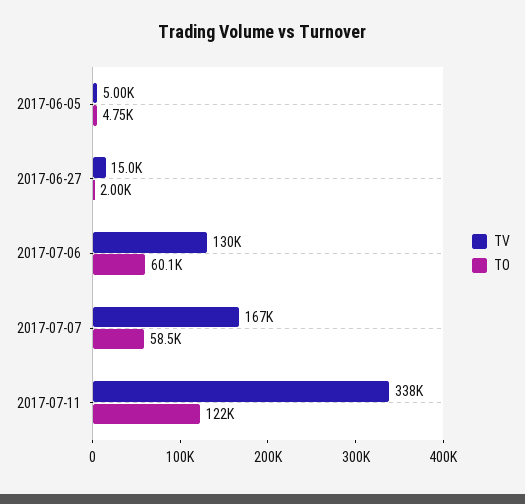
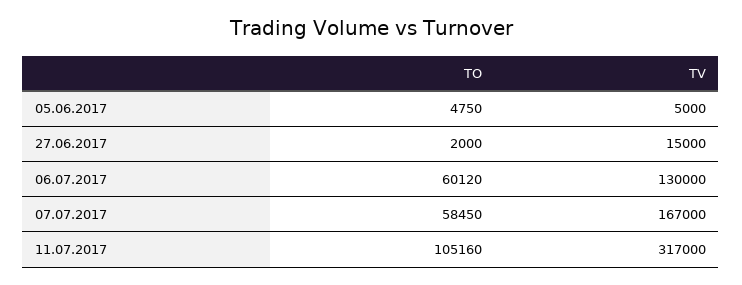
TV, 2017-07-11: 338000 -> 317000
TO, 2017-07-11: 122000 -> 105160

